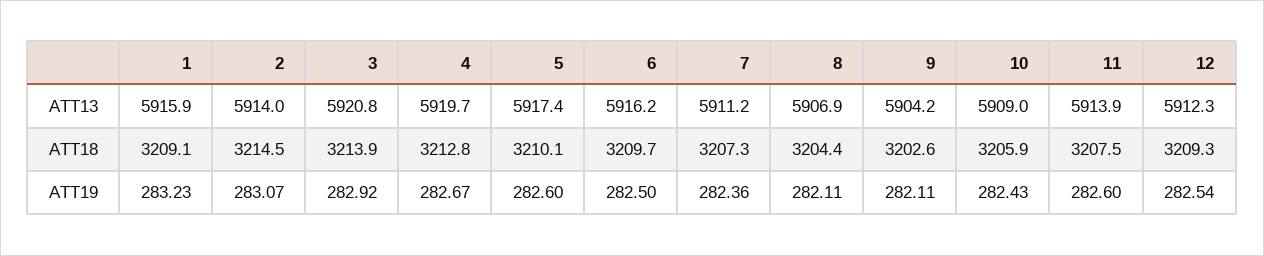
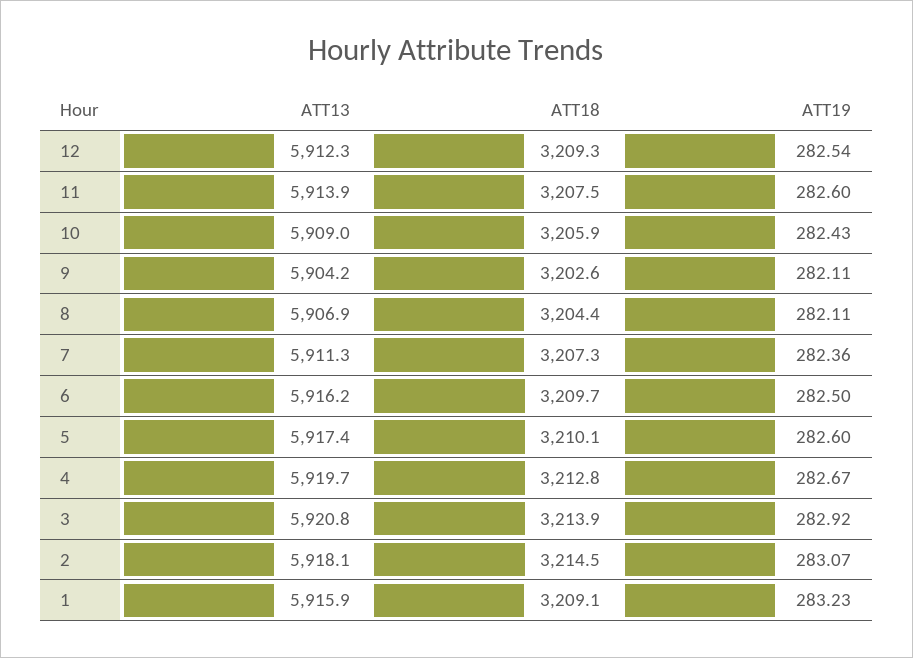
2, ATT13: 5914 -> 5918.1
7, ATT13: 5911.2 -> 5911.3

